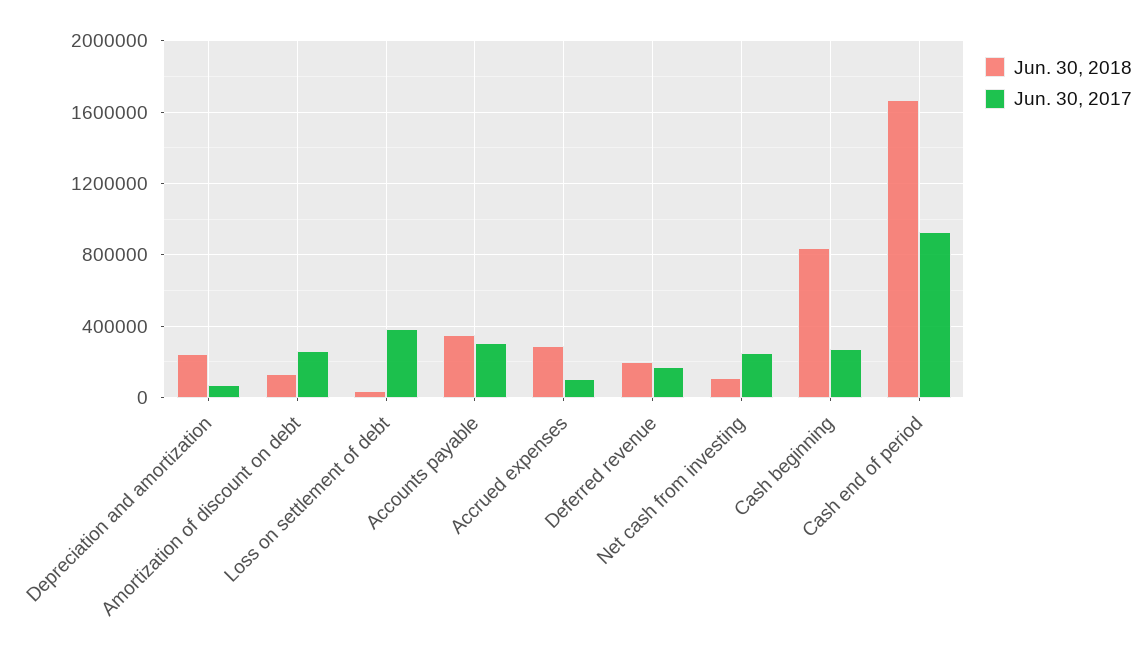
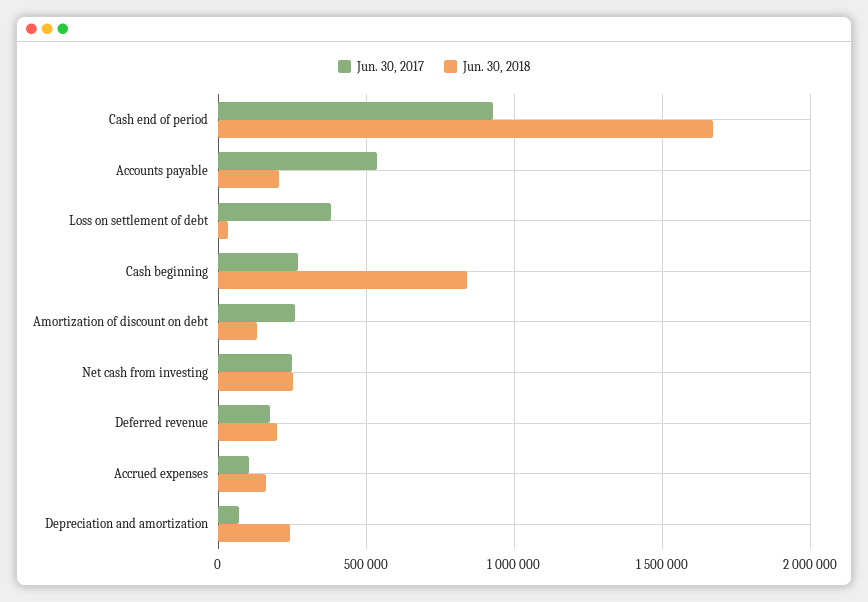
Jun. 30, 2018, Accounts payable: 350000 -> 200000
Jun. 30, 2017, Accounts payable: 300000 -> 550000
Jun. 30, 2018, Accrued expenses: 300000 -> 150000
Jun. 30, 2018, Net cash from investing: 100000 -> 250000

